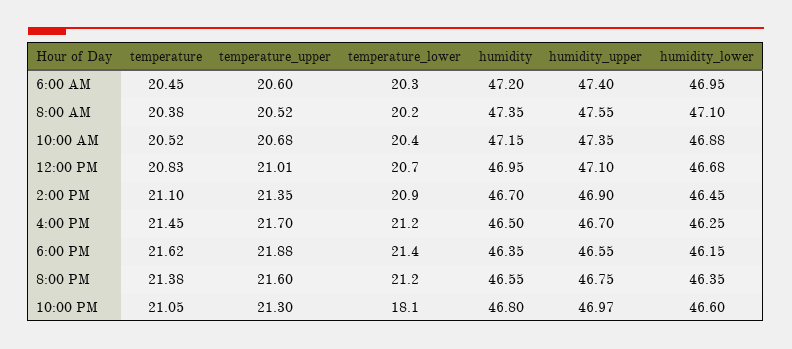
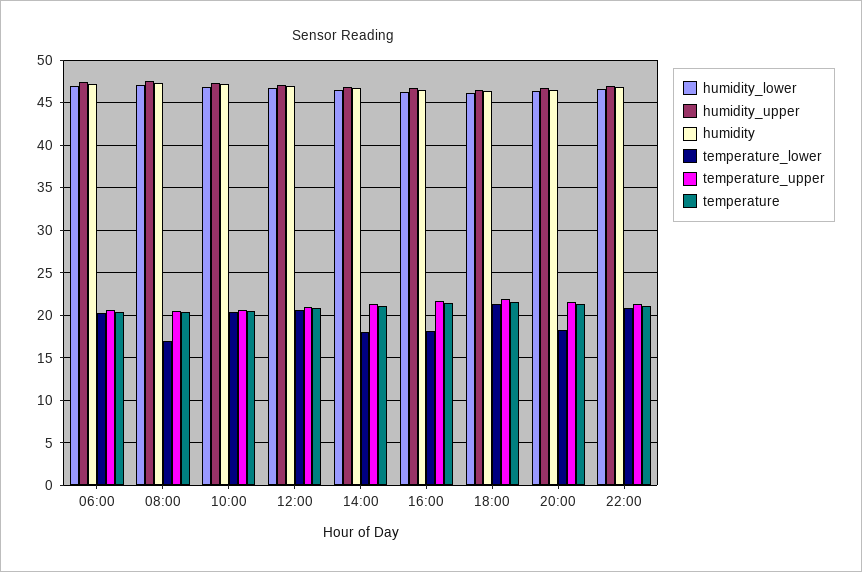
temperature_lower, 8:00 AM: 20.2 -> 17
temperature_lower, 2:00 PM: 20.9 -> 18
temperature_lower, 4:00 PM: 21.2 -> 18
temperature_lower, 8:00 PM: 21.2 -> 18
temperature_lower, 10:00 PM: 18.1 -> 21

